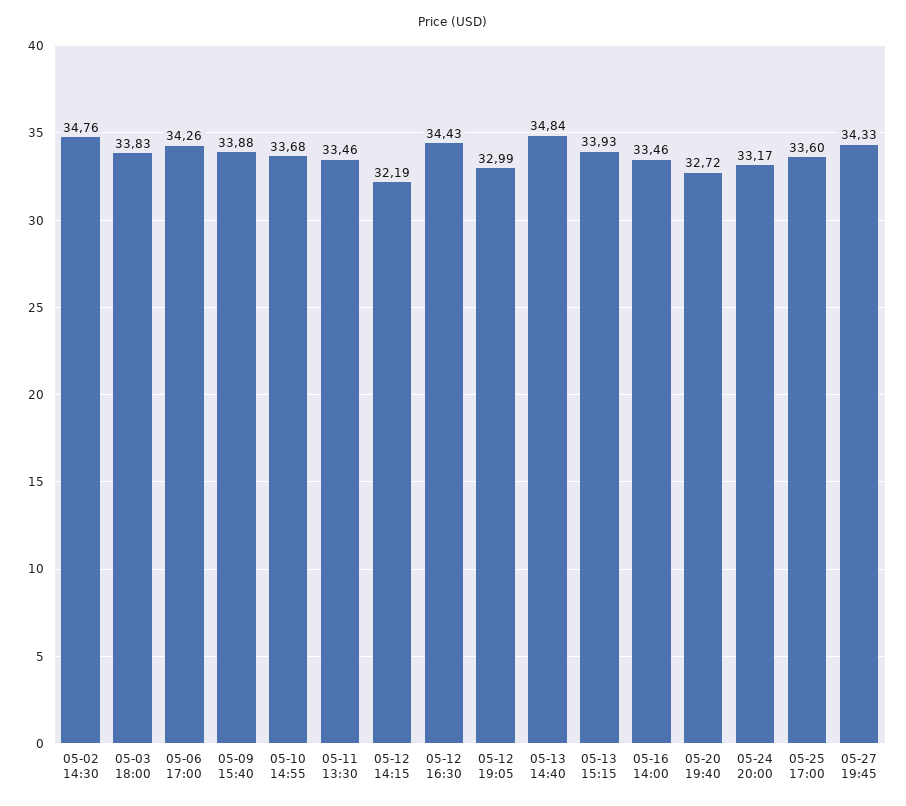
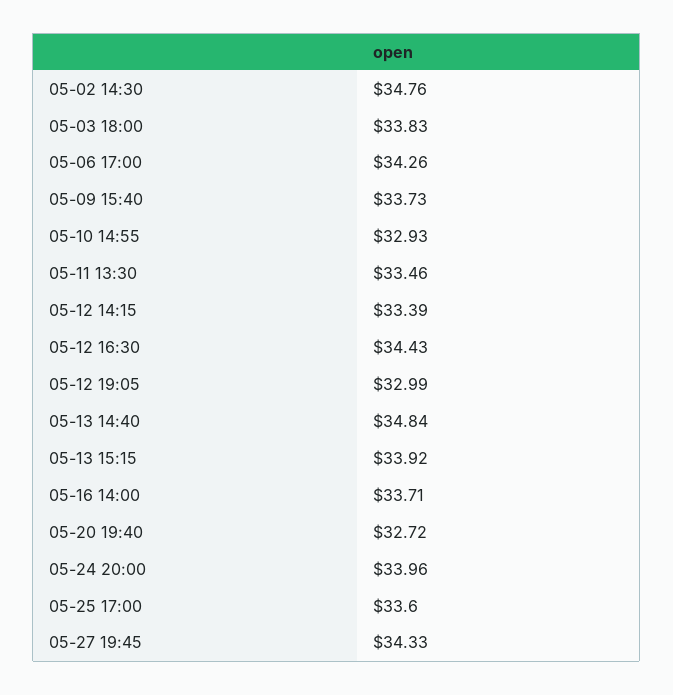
05-09 15:40: 33.88 -> 33.73
05-10 14:55: 33.68 -> 32.93
05-12 14:15: 32.19 -> 33.39
05-13 15:15: 33.93 -> 33.92
05-16 14:00: 33.46 -> 33.71
05-24 20:00: 33.17 -> 33.96

